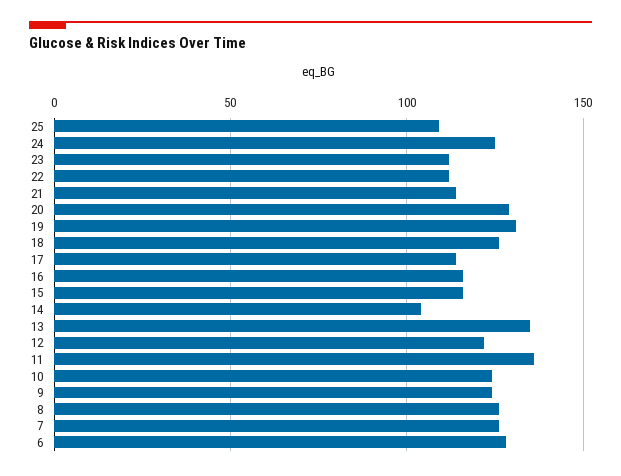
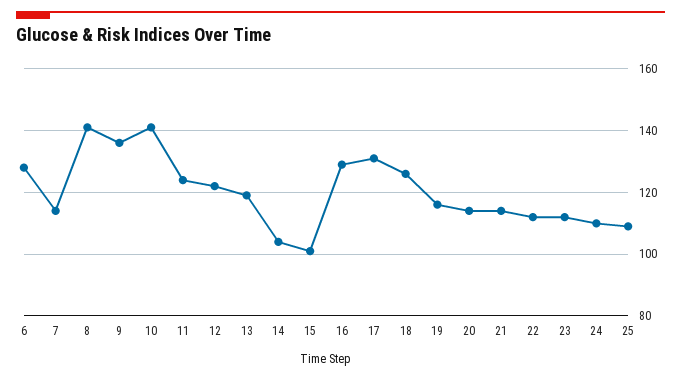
24: 125 -> 110
20: 130 -> 115
19: 130 -> 115
17: 115 -> 130
16: 115 -> 130
15: 115 -> 100
13: 135 -> 120
11: 135 -> 125
10: 125 -> 140
9: 125 -> 135
8: 125 -> 140
7: 125 -> 115

